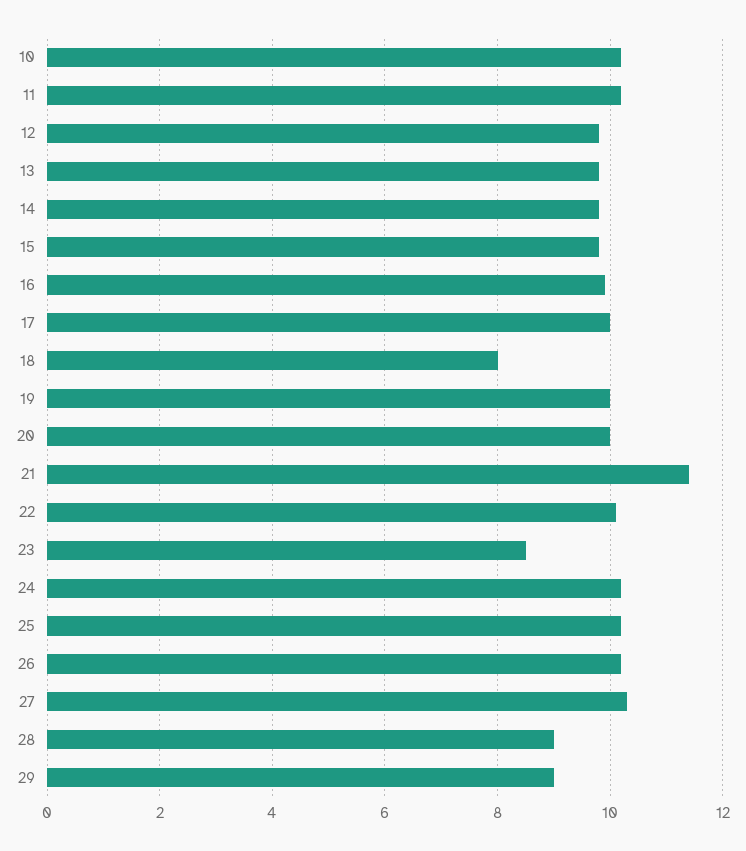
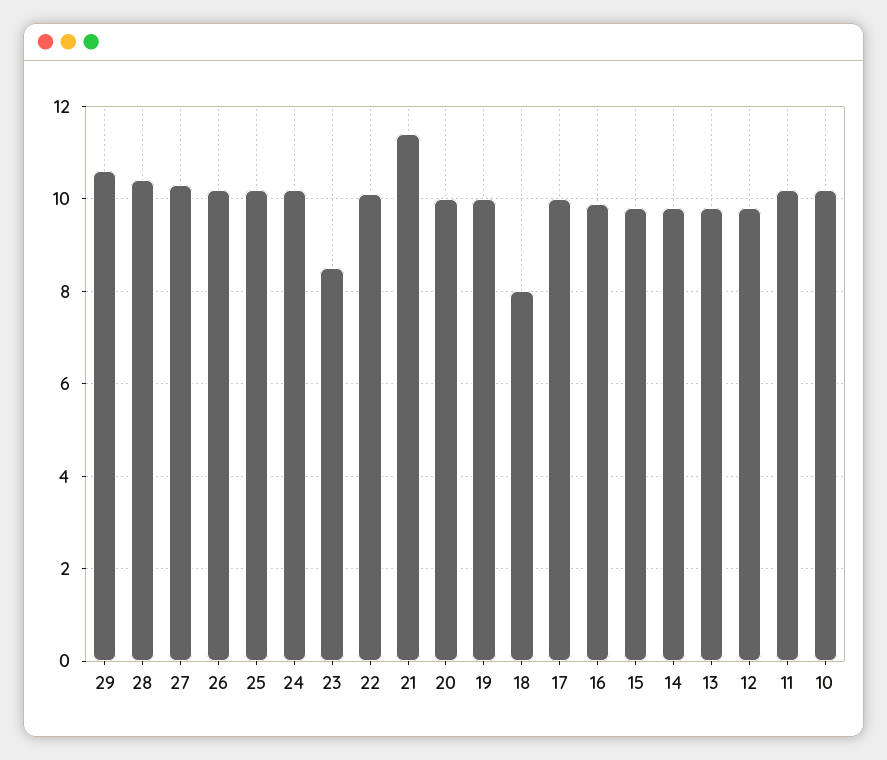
28: 9 -> 10.5
29: 9 -> 10.5

